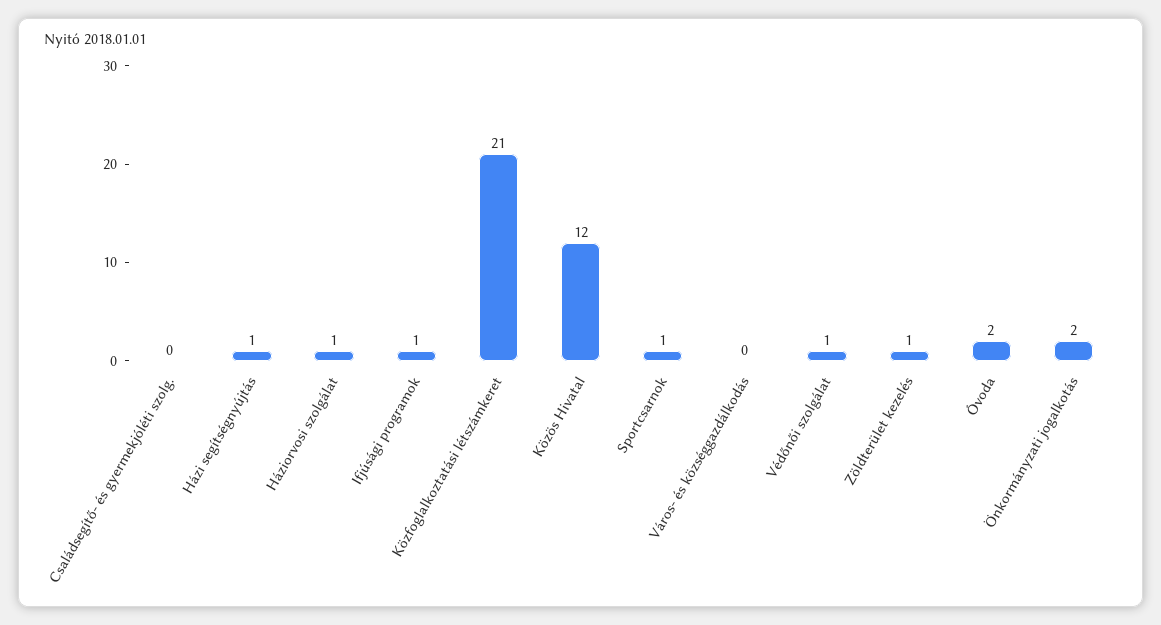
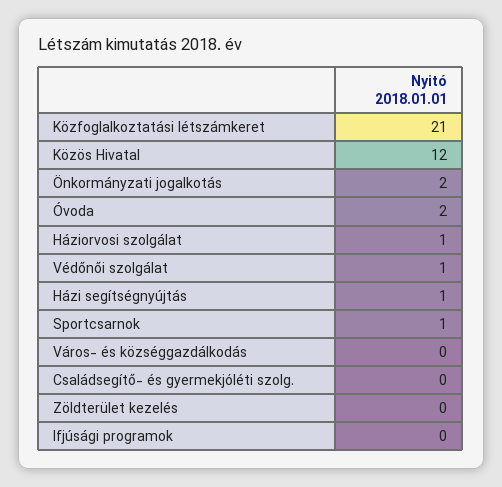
Ifjúsági programok: 1 -> 0
Zöldterület kezelés: 1 -> 0

